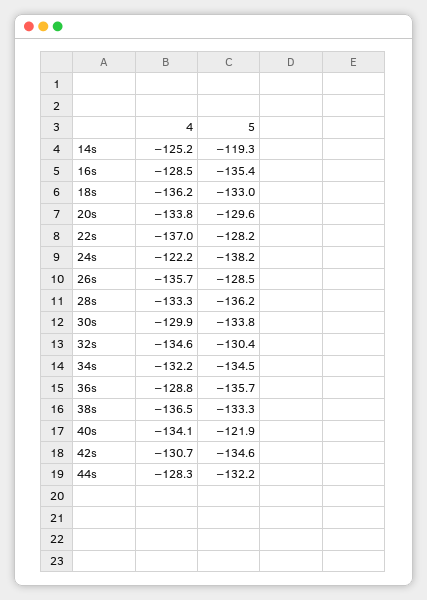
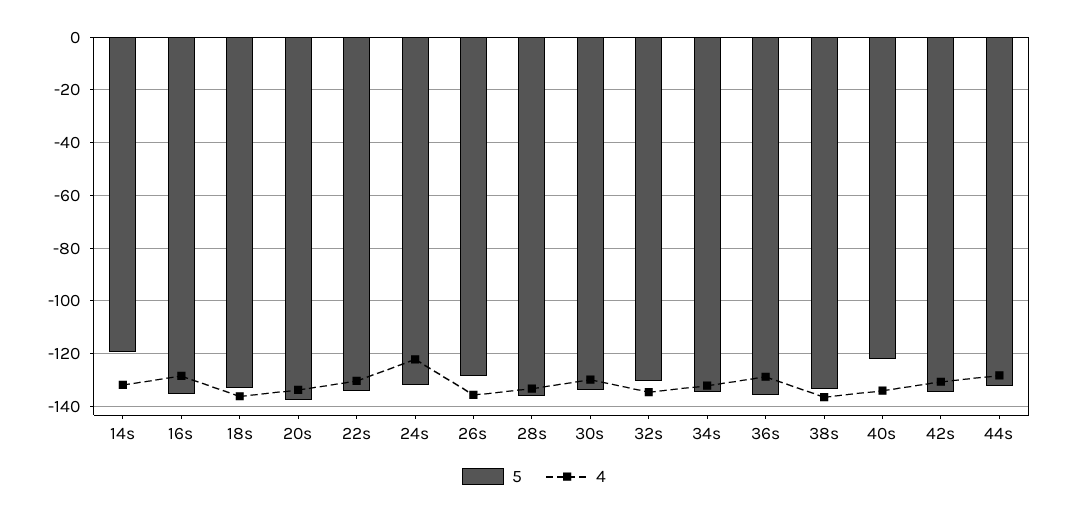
4, 14s: -125.2 -> -132.5
5, 20s: -129.6 -> -137.5
4, 22s: -137 -> -130
5, 22s: -128.2 -> -135
5, 24s: -138.2 -> -132.5

